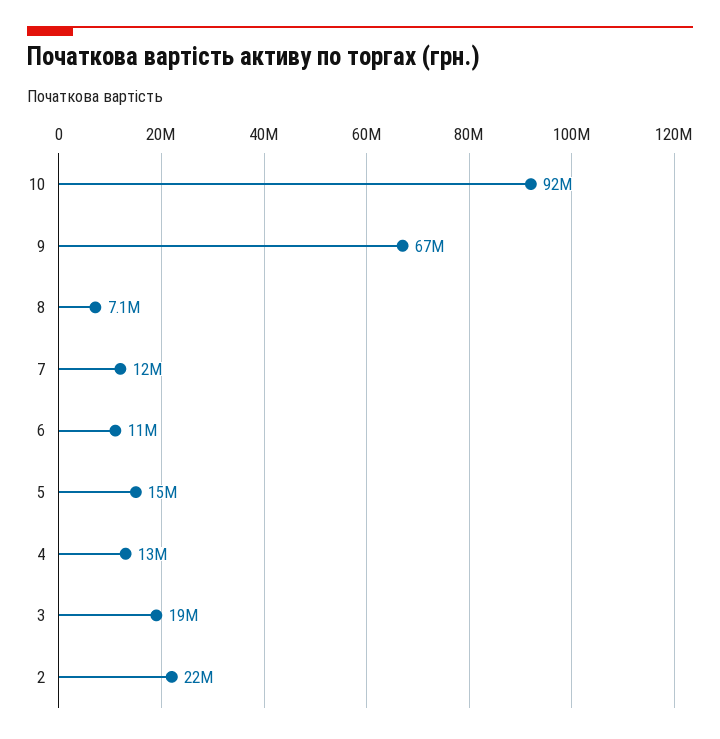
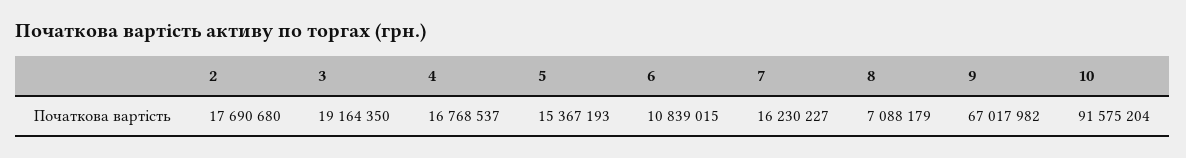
7: 12000000 -> 16230227
4: 13000000 -> 16768537
2: 22000000 -> 17690680

